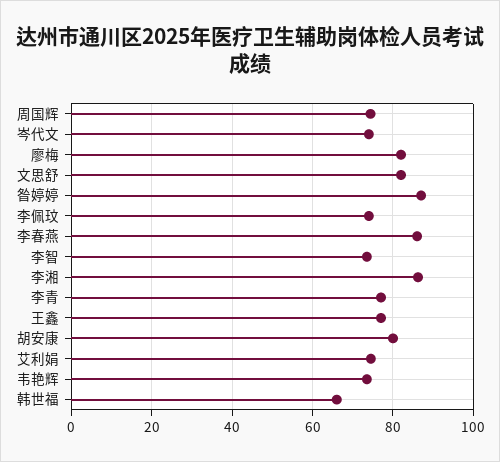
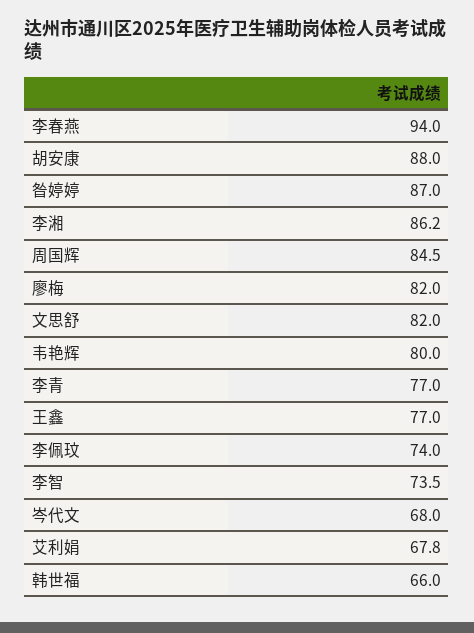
周国辉: 74 -> 84.5
岑代文: 74 -> 68
李春燕: 86 -> 94
胡安康: 80 -> 88
艾利娟: 74 -> 67.8
韦艳辉: 74 -> 80

